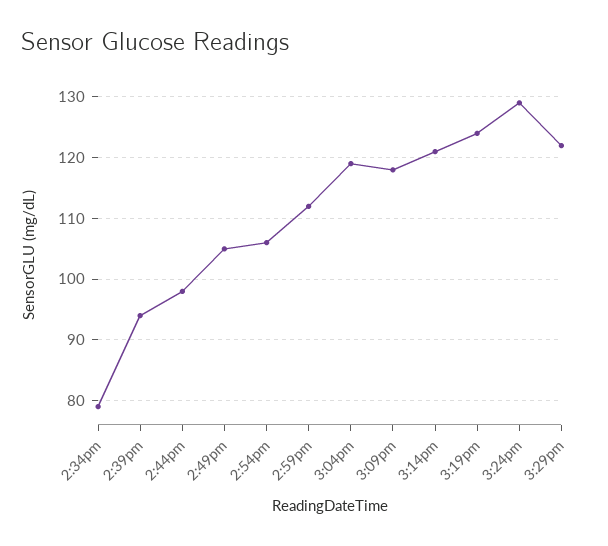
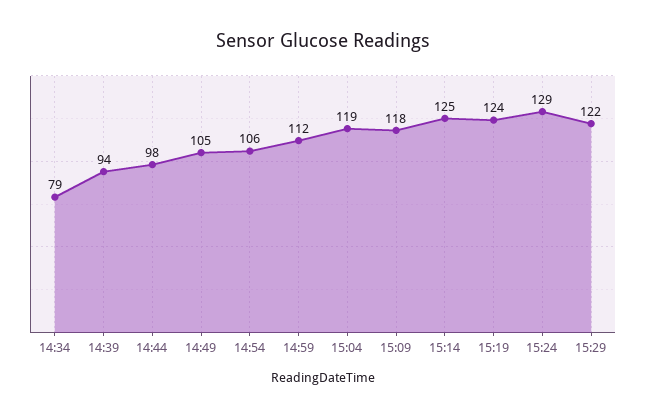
3:14pm: 121 -> 125

